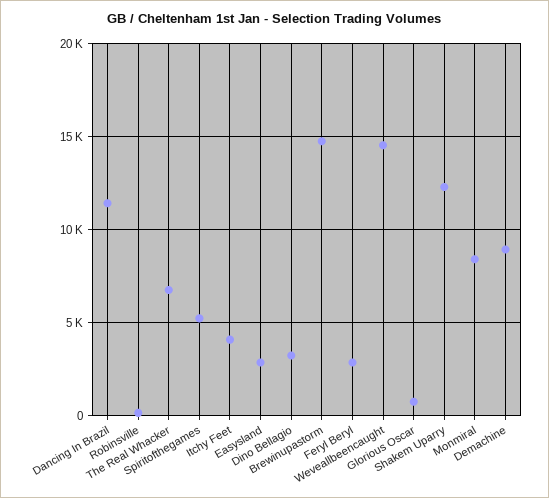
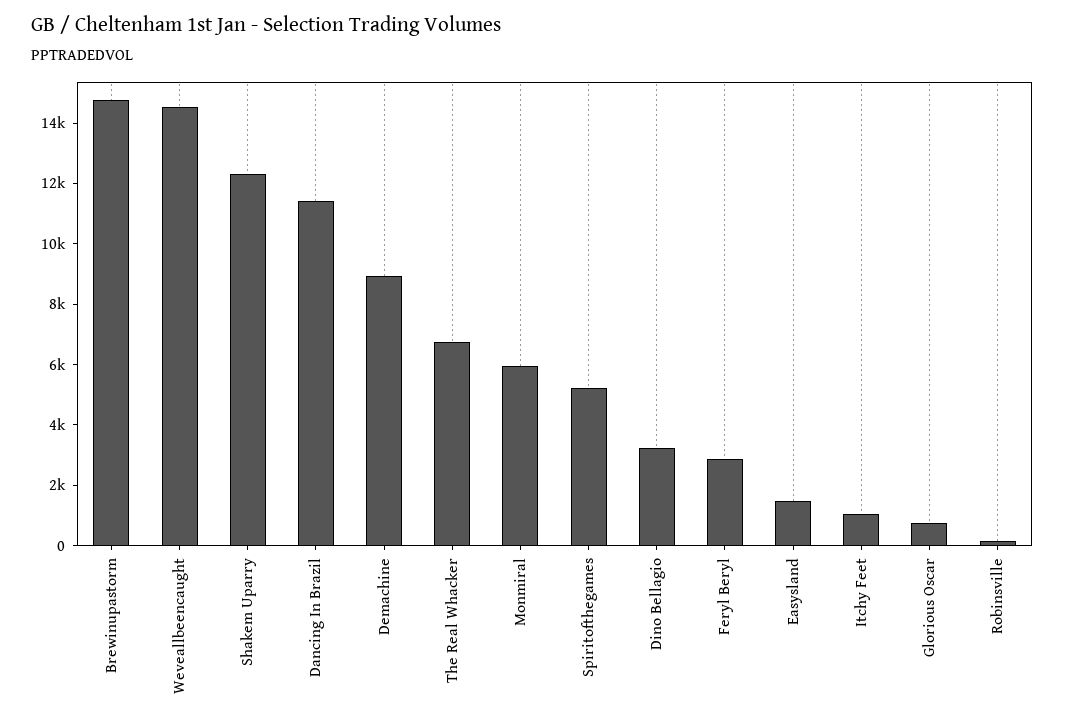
Itchy Feet: 4000 -> 1000
Easysland: 3000 -> 1500
Monmiral: 8500 -> 6000

